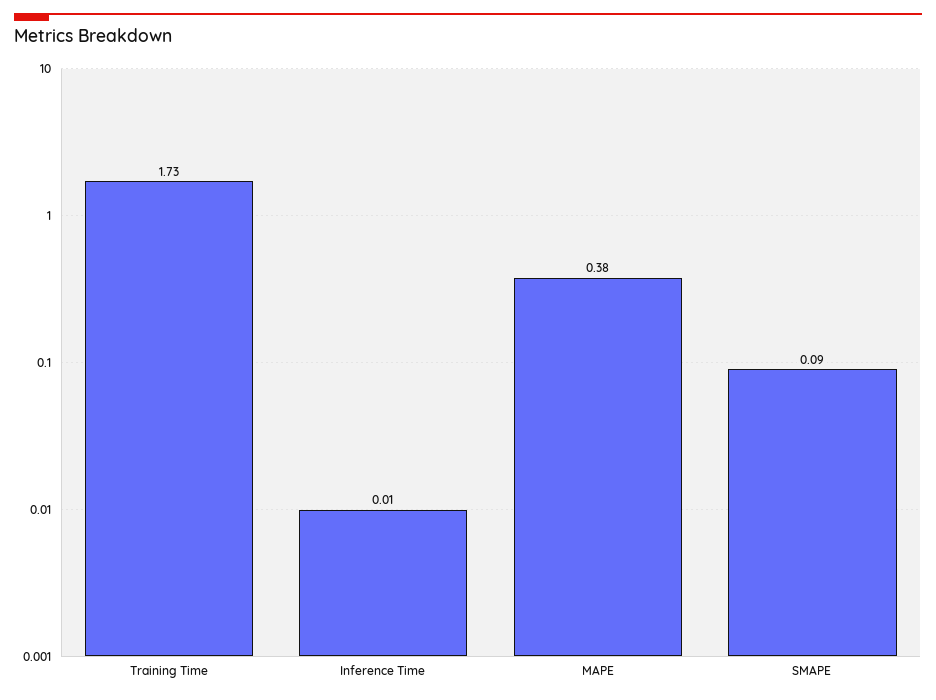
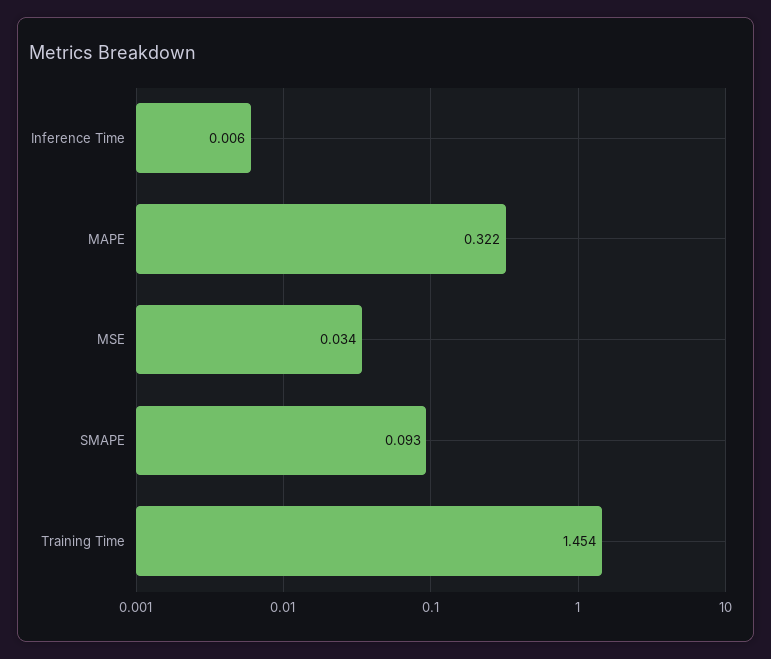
Training Time: 1.73 -> 1.454
MAPE: 0.38 -> 0.322
MSE: none -> 0.034

